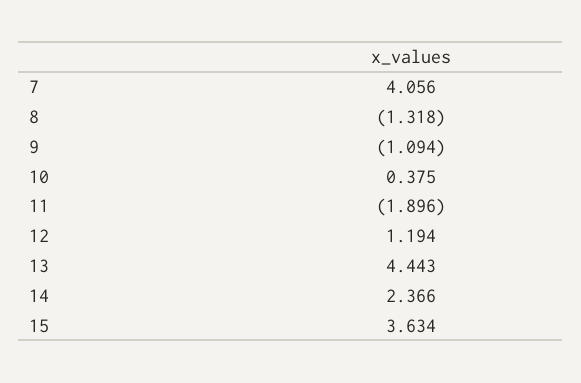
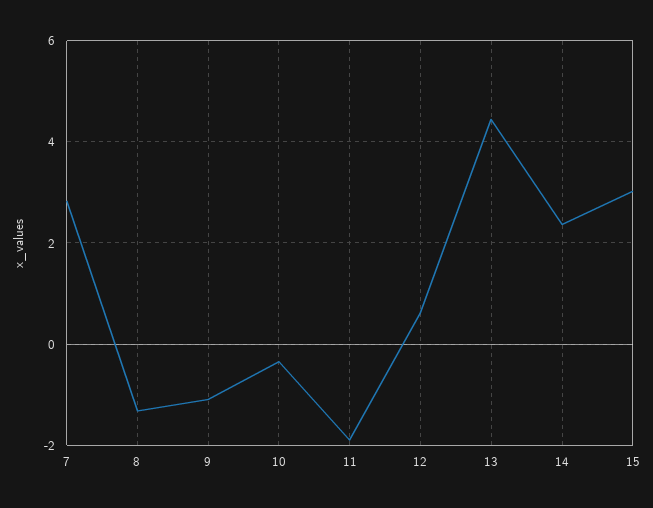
7: 4.056 -> 2.8
10: 0.375 -> -0.4
12: 1.194 -> 0.6
15: 3.634 -> 3

